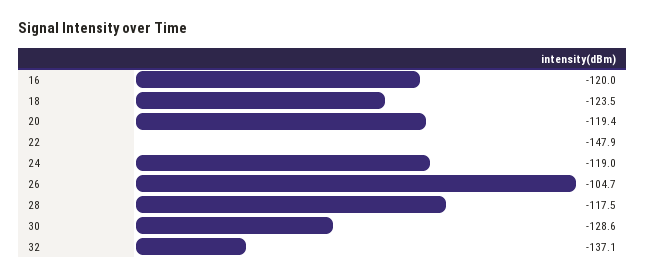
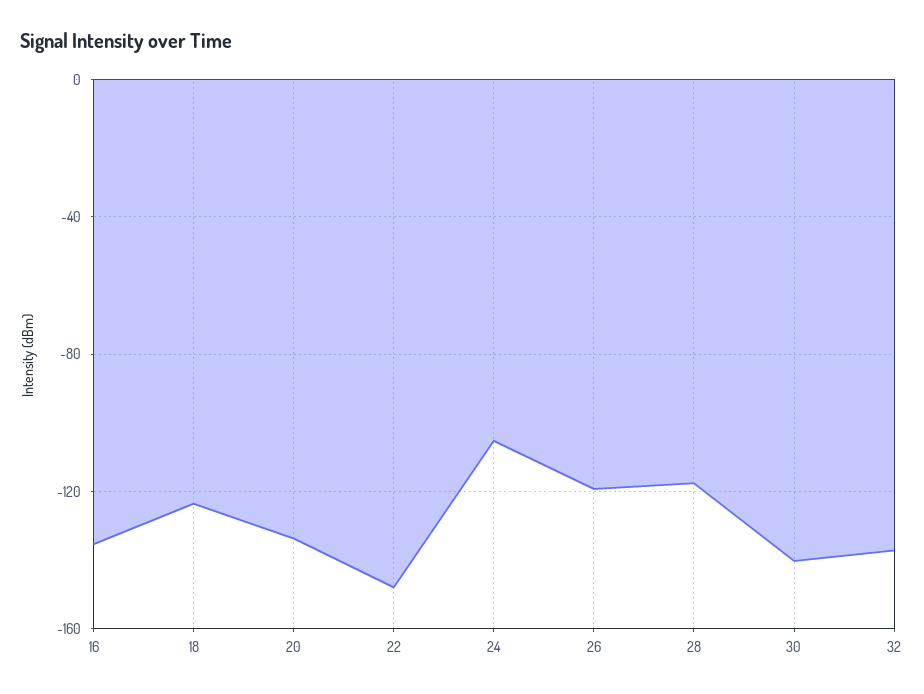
16: -120 -> -135
20: -119.4 -> -135
24: -119 -> -105
26: -104.7 -> -120
30: -128.6 -> -140

